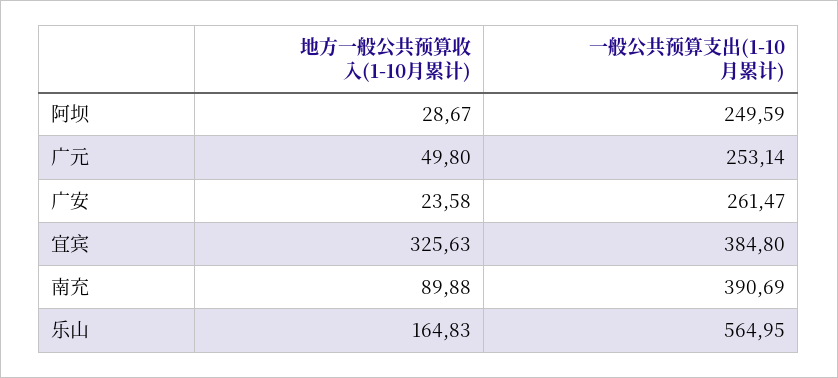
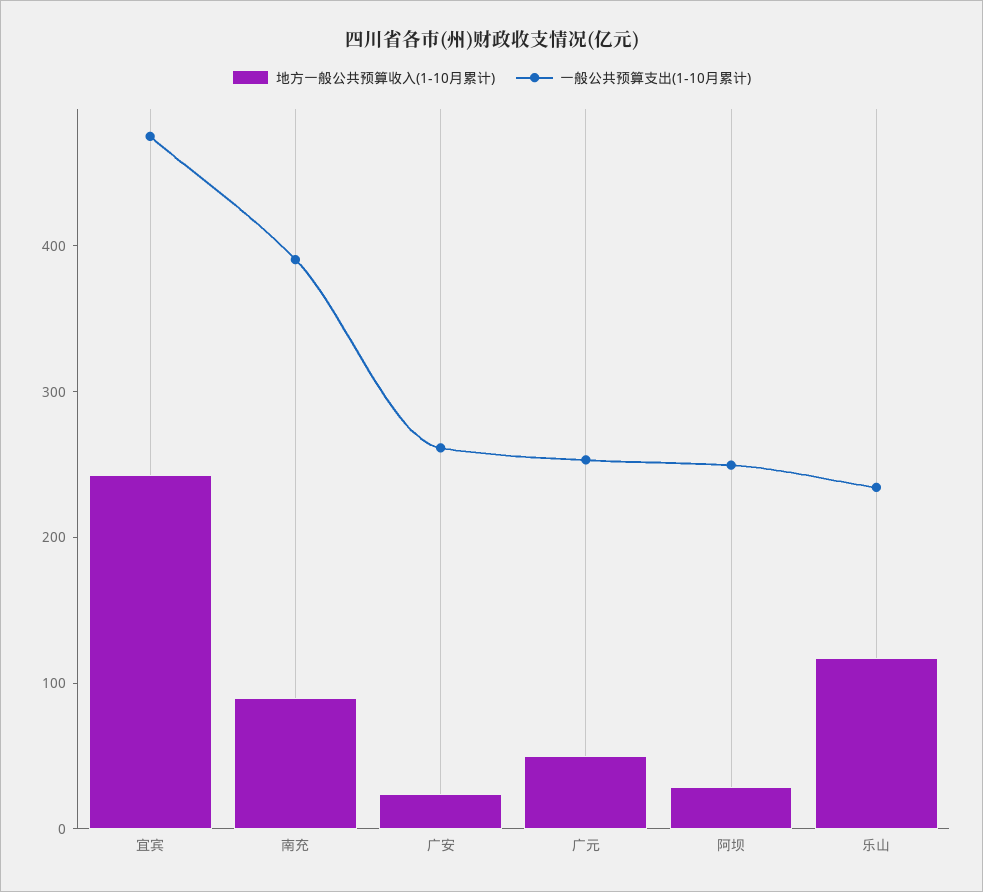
地方一般公共预算收入(1-10月累计), 宜宾: 325.63 -> 240
一般公共预算支出(1-10月累计), 宜宾: 384.8 -> 480
地方一般公共预算收入(1-10月累计), 乐山: 164.83 -> 120
一般公共预算支出(1-10月累计), 乐山: 564.95 -> 240

